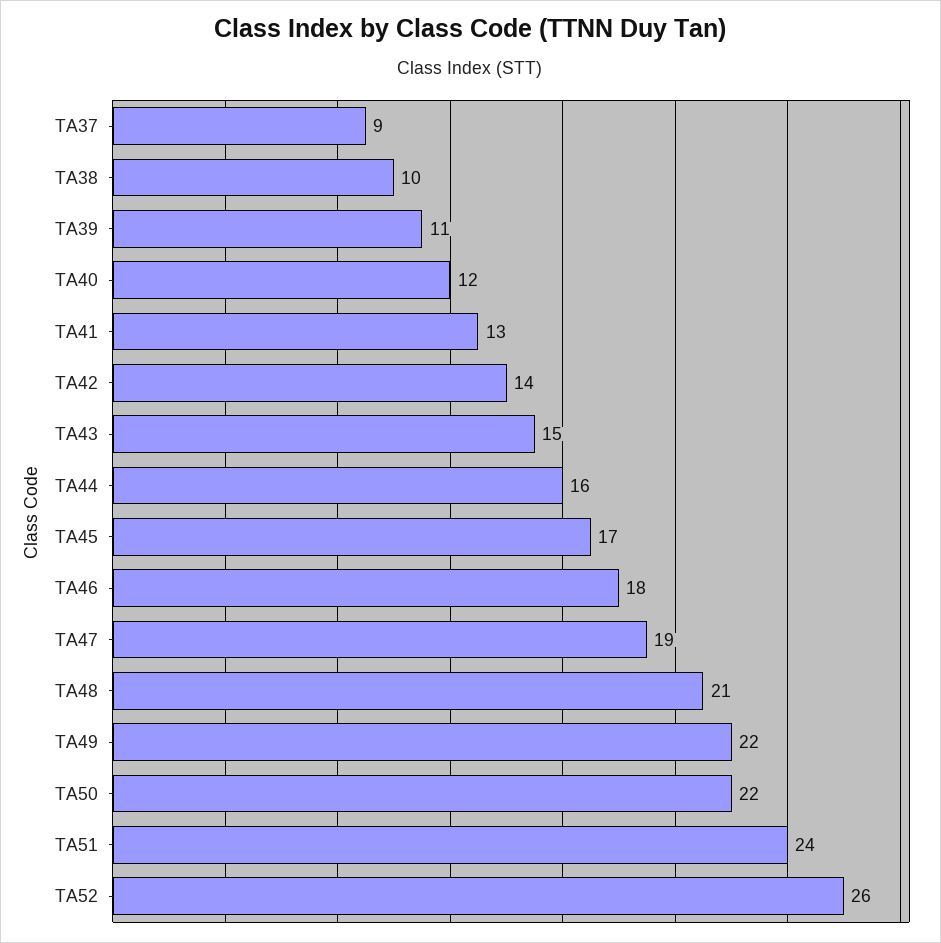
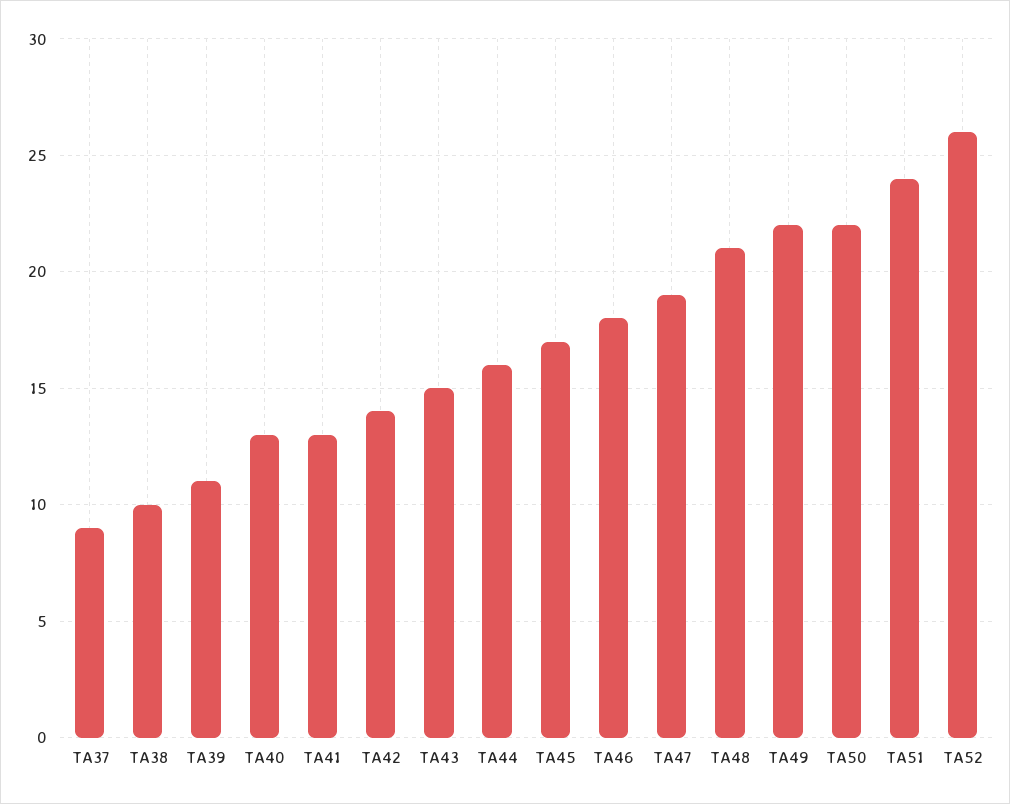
TA40: 12 -> 13

